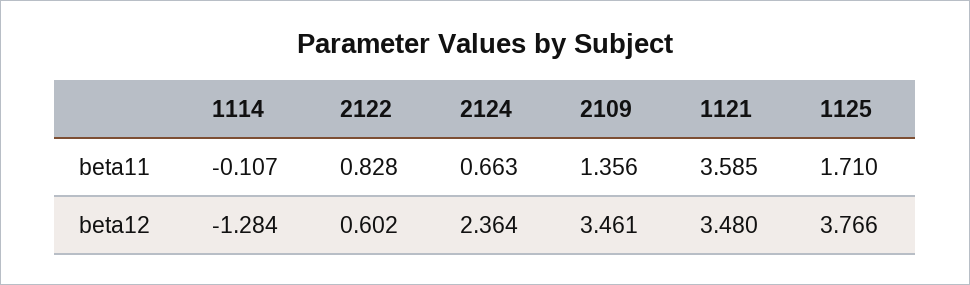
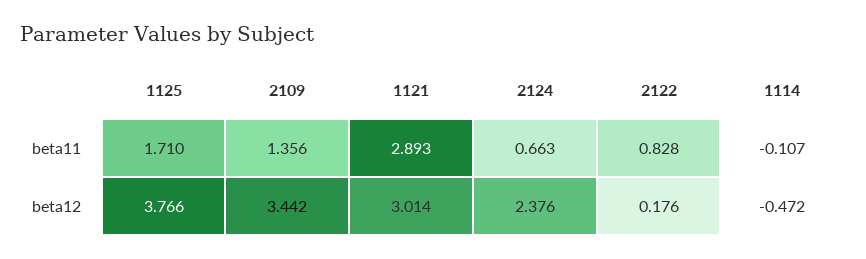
1121, beta11: 3.585 -> 2.893
1114, beta12: -1.284 -> -0.472
2122, beta12: 0.602 -> 0.176
2124, beta12: 2.364 -> 2.376
2109, beta12: 3.461 -> 3.442
1121, beta12: 3.48 -> 3.014

